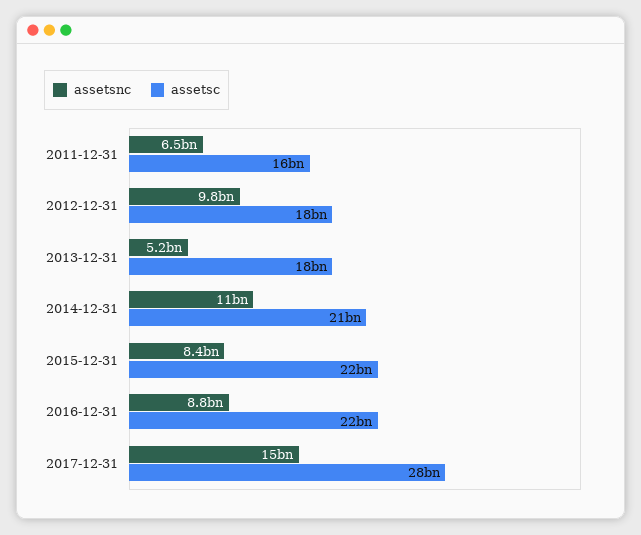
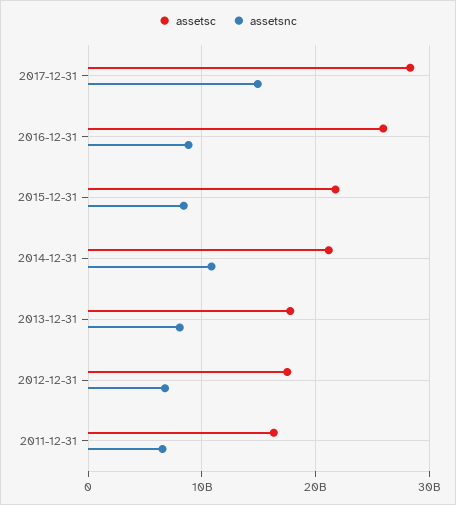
assetsnc, 2012-12-31: 9800000000 -> 7000000000
assetsnc, 2013-12-31: 5200000000 -> 8000000000
assetsc, 2016-12-31: 22000000000 -> 26000000000

